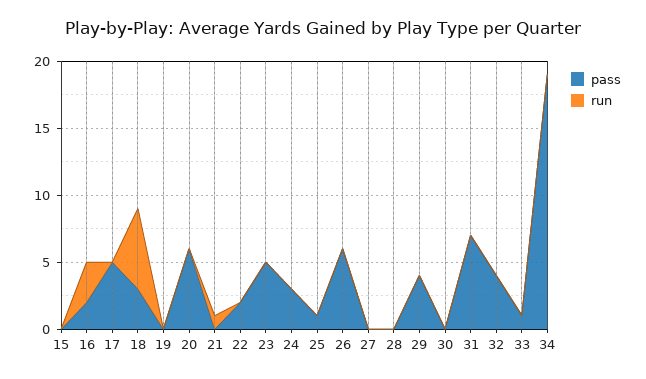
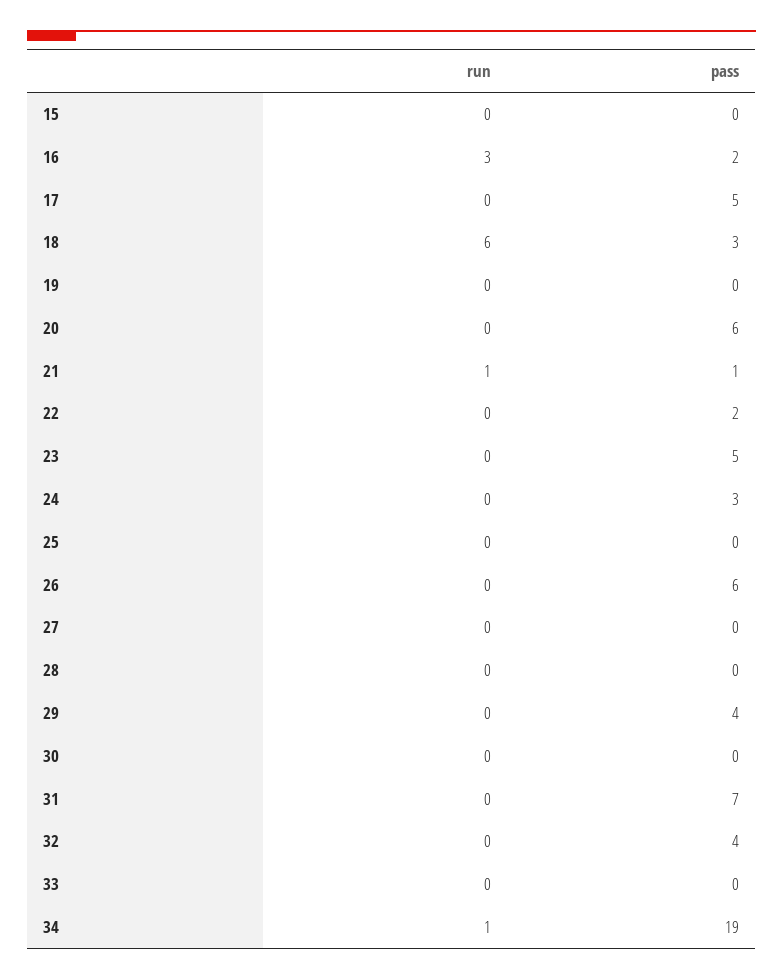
pass, 21: 0 -> 1
pass, 25: 1 -> 0
pass, 33: 1 -> 0
run, 34: 0 -> 1

